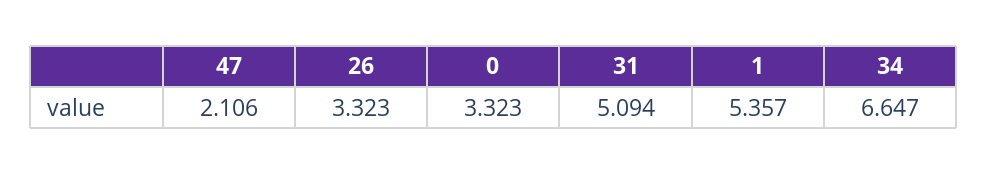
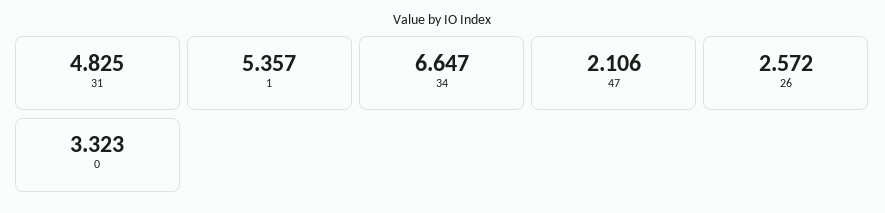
26: 3.323 -> 2.572
31: 5.094 -> 4.825

